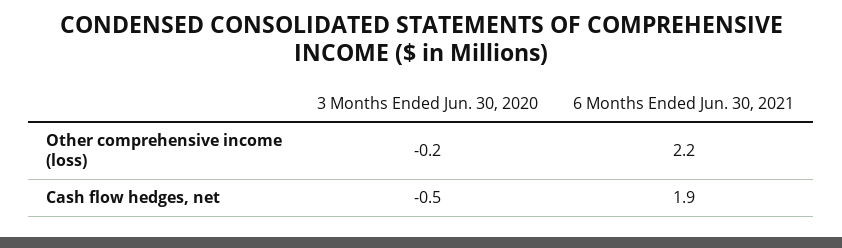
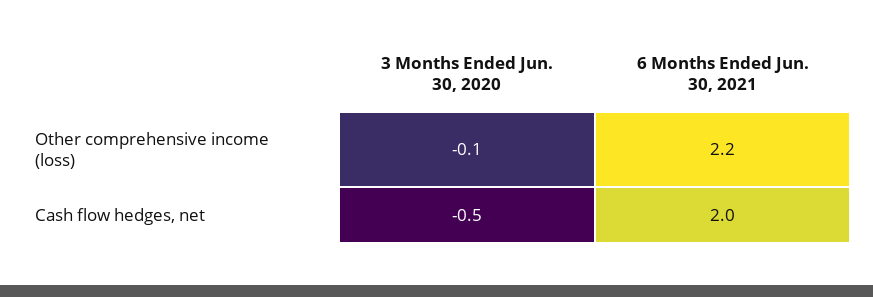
3 Months Ended Jun. 30, 2020, Other comprehensive income (loss): -0.2 -> -0.1
6 Months Ended Jun. 30, 2021, Cash flow hedges, net: 1.9 -> 2

